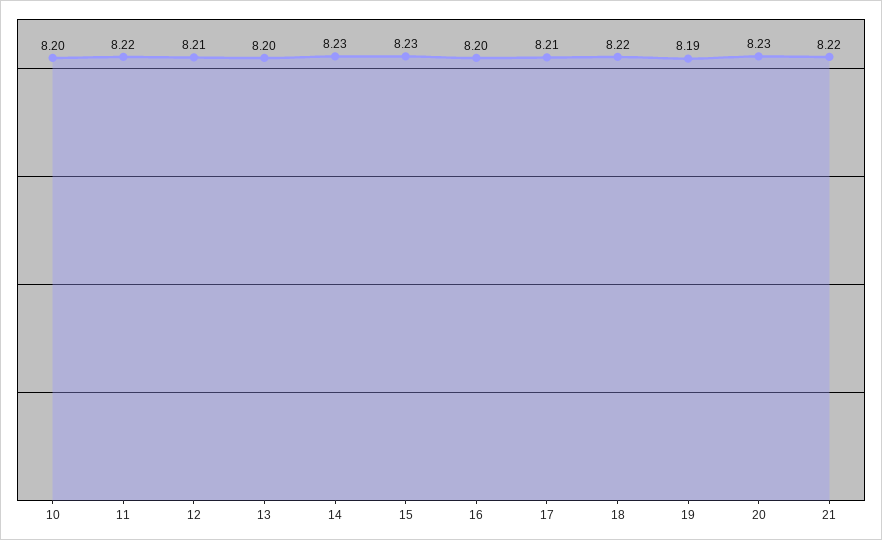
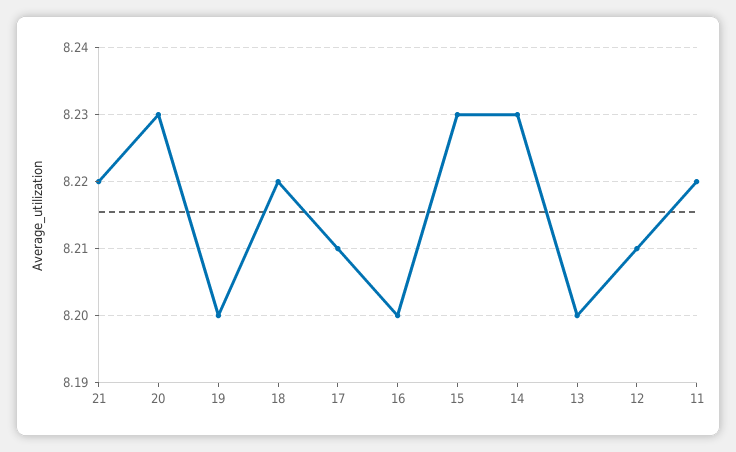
10: 8.2 -> none
19: 8.19 -> 8.2

